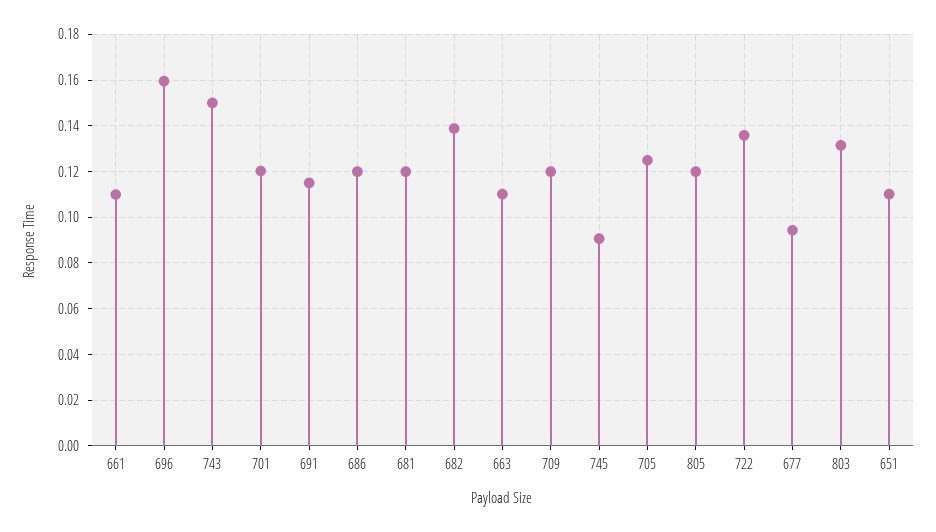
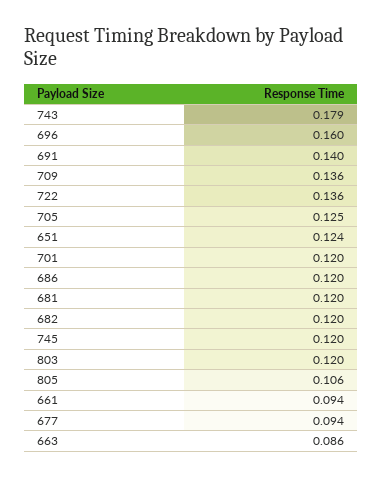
661: 0.11 -> 0.094
743: 0.15 -> 0.179
691: 0.115 -> 0.14
682: 0.14 -> 0.12
663: 0.11 -> 0.086
709: 0.12 -> 0.136
745: 0.09 -> 0.12
805: 0.12 -> 0.106
803: 0.13 -> 0.12
651: 0.11 -> 0.124

